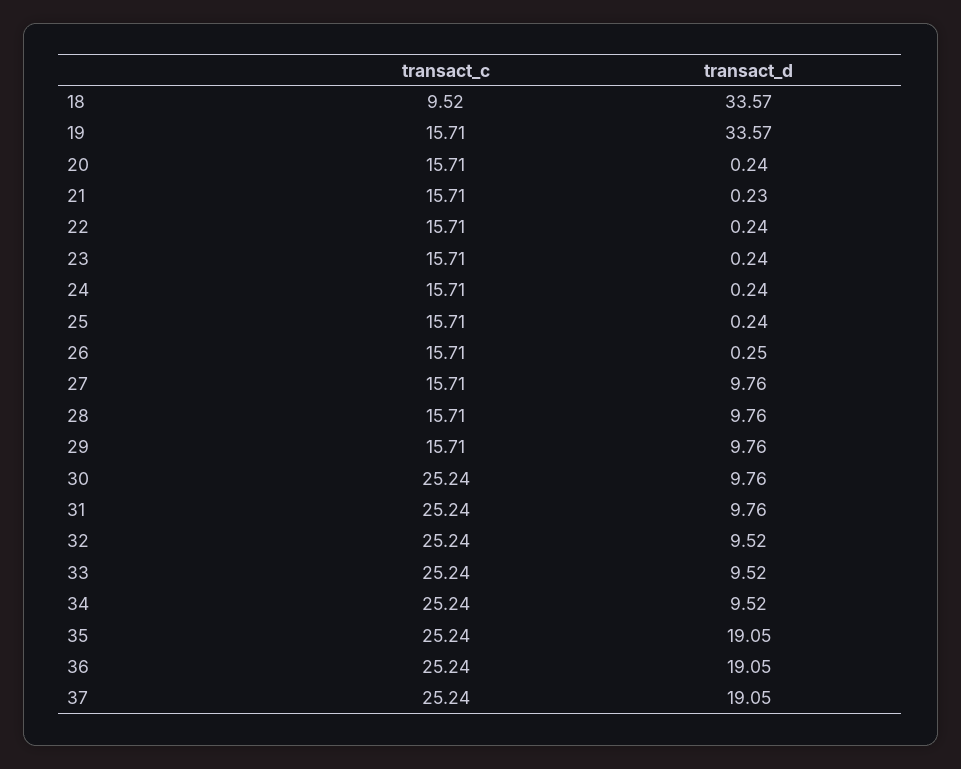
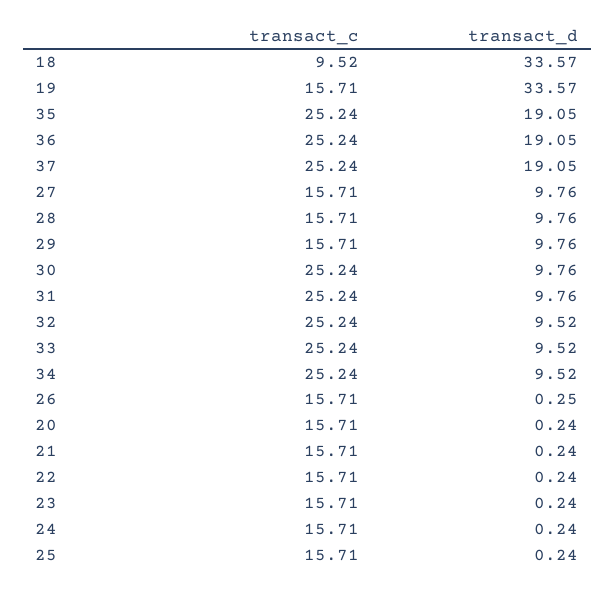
transact_d, 21: 0.23 -> 0.24

